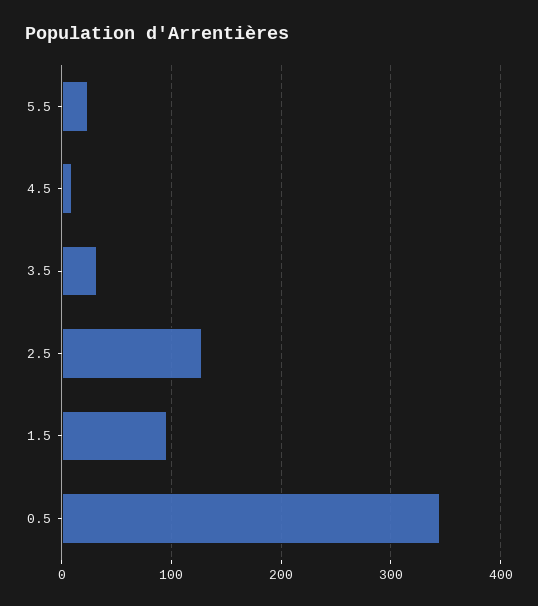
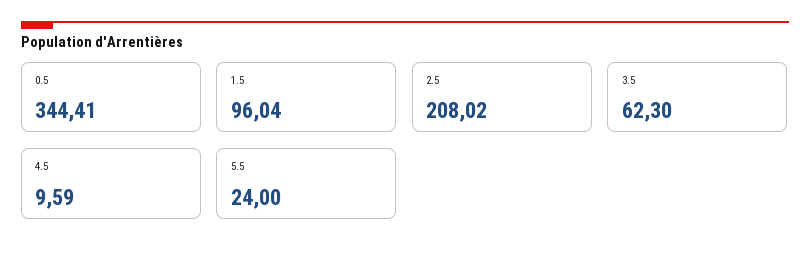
3.5: 30 -> 62.3
2.5: 130 -> 208.02

